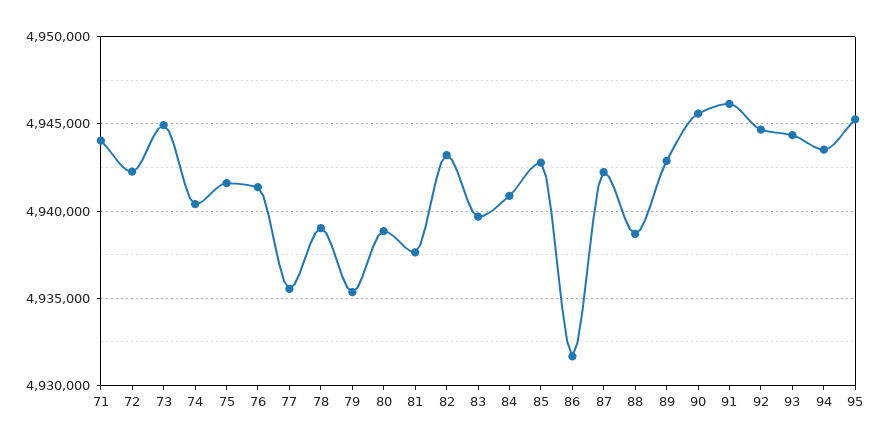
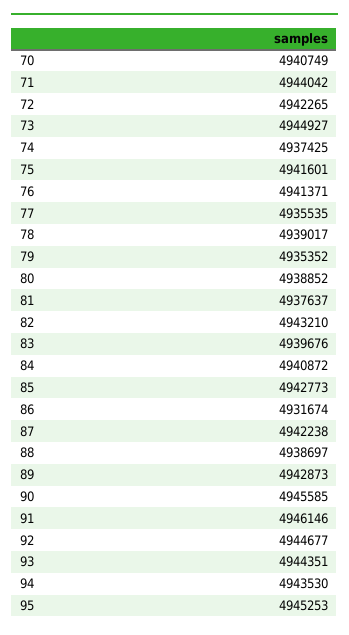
74: 4940500 -> 4937425
70: none -> 4940749

